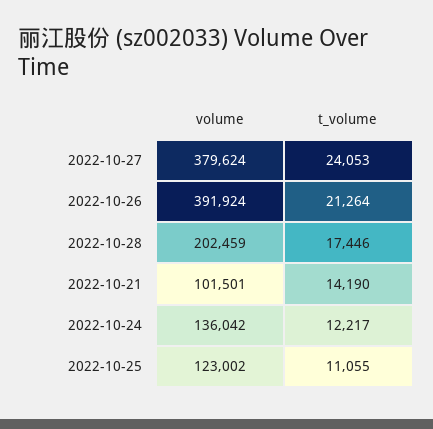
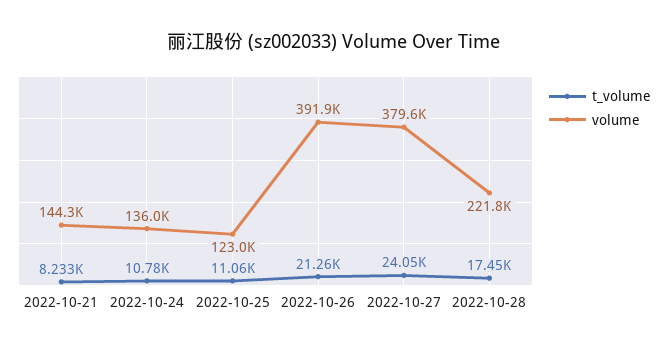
volume, 2022-10-28: 202459 -> 221800
volume, 2022-10-21: 101501 -> 144300
t_volume, 2022-10-21: 14190 -> 8233
t_volume, 2022-10-24: 12217 -> 10780

